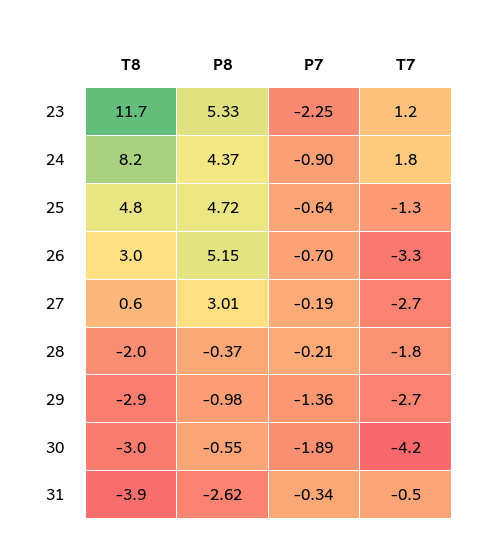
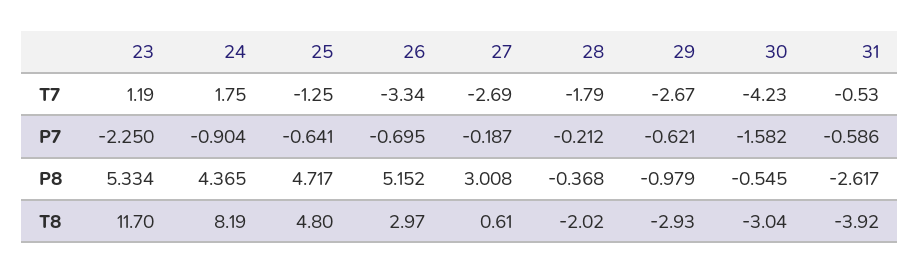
P7, 29: -1.36 -> -0.621
P7, 30: -1.89 -> -1.582
P7, 31: -0.34 -> -0.586

